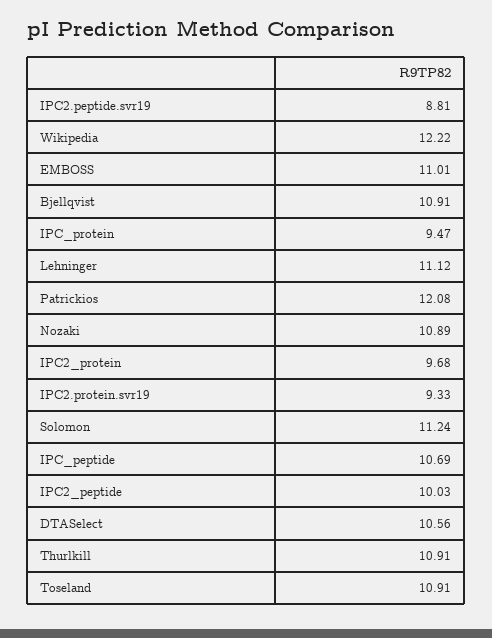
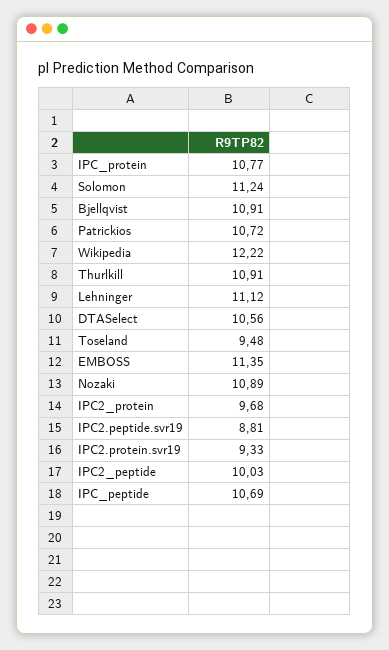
EMBOSS: 11.01 -> 11.35
IPC_protein: 9.47 -> 10.77
Patrickios: 12.08 -> 10.72
Toseland: 10.91 -> 9.48

